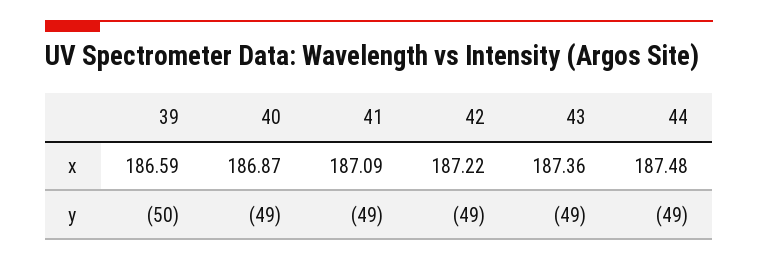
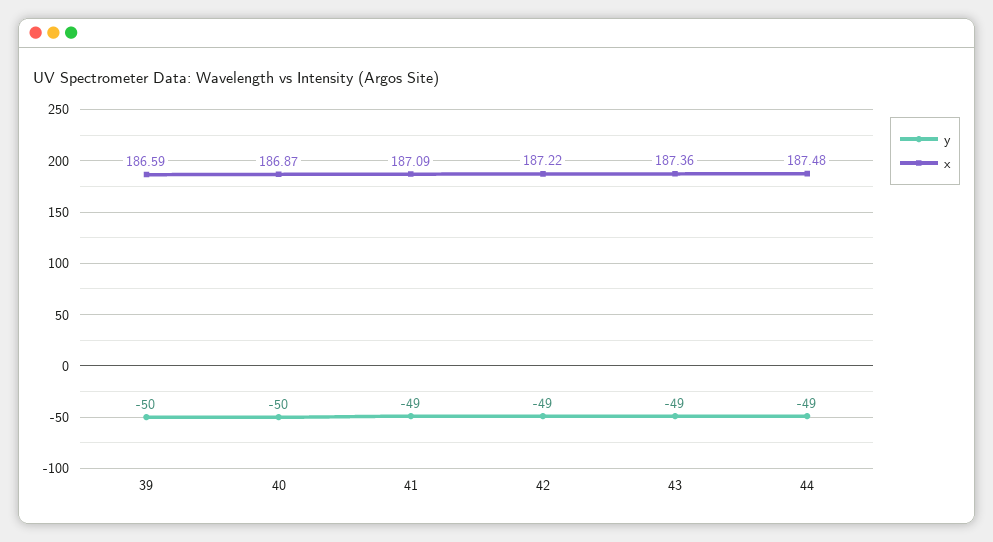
y, 40: -49 -> -50

